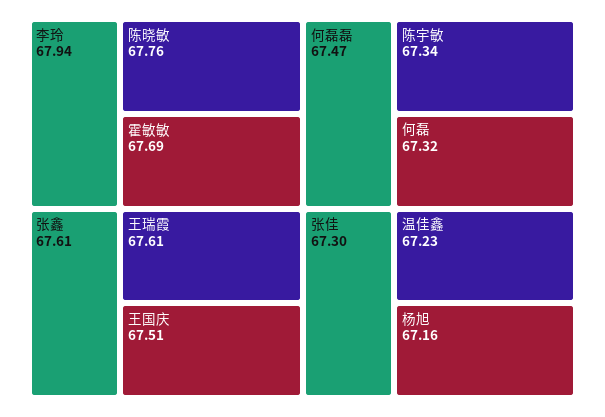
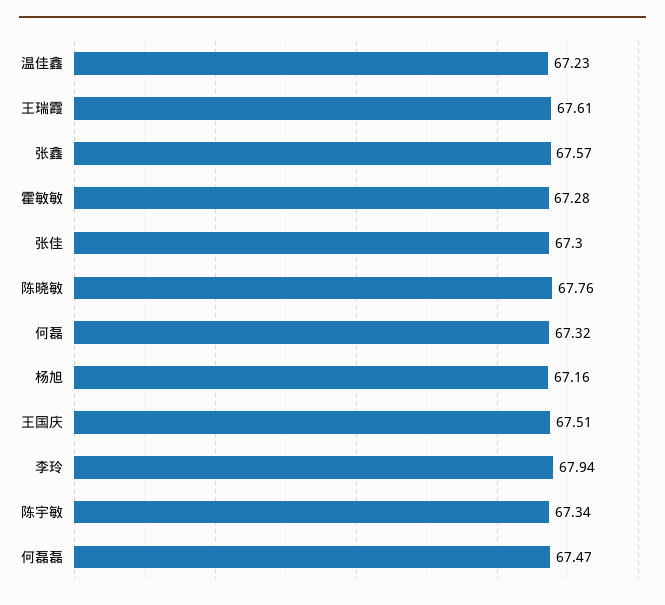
霍敏敏: 67.69 -> 67.28
张鑫: 67.61 -> 67.57

